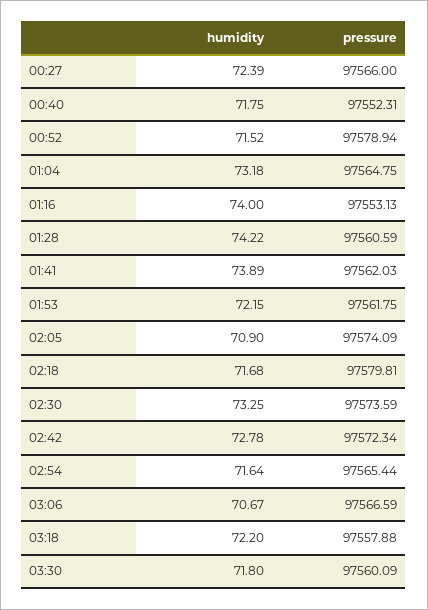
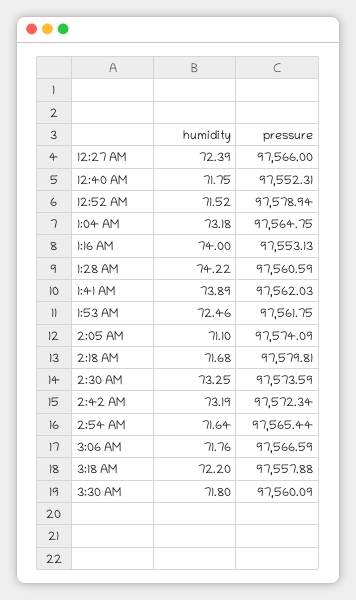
humidity, 01:53: 72.15 -> 72.46
humidity, 02:05: 70.9 -> 71.1
humidity, 02:42: 72.78 -> 73.19
humidity, 03:06: 70.67 -> 71.76

